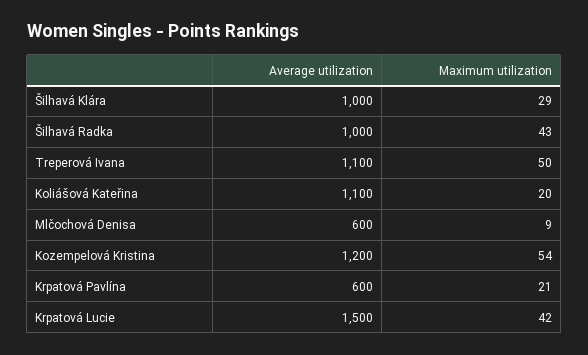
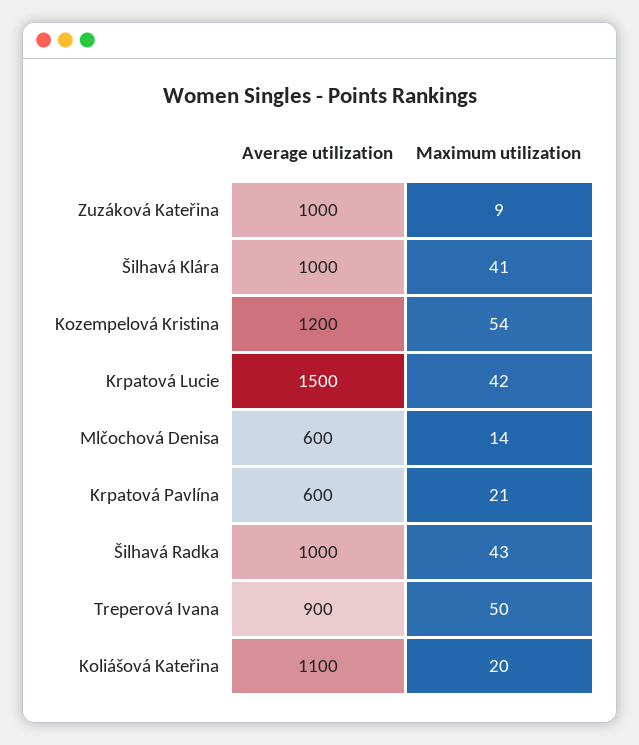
Maximum utilization, Šilhavá Klára: 29 -> 41
Average utilization, Treperová Ivana: 1100 -> 900
Maximum utilization, Mlčochová Denisa: 9 -> 14
Average utilization, Zuzáková Kateřina: none -> 1000
Maximum utilization, Zuzáková Kateřina: none -> 9

